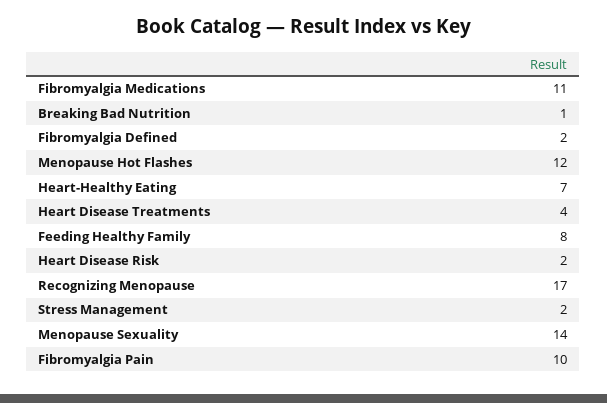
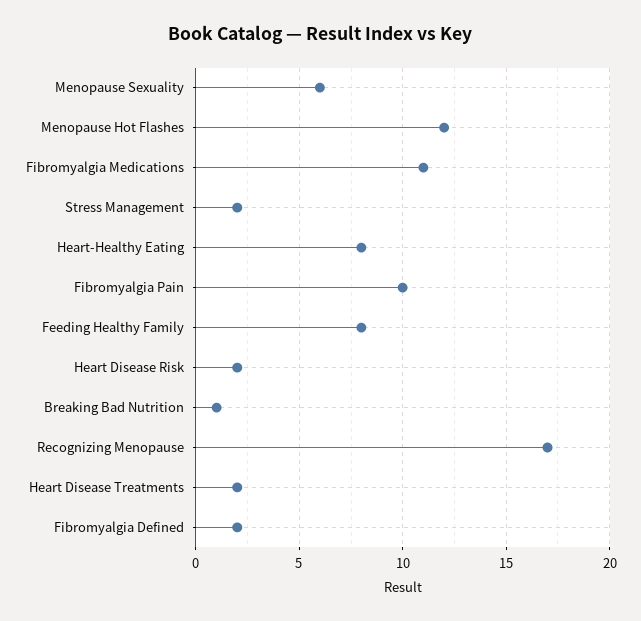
Heart-Healthy Eating: 7 -> 8
Heart Disease Treatments: 4 -> 2
Menopause Sexuality: 14 -> 6

